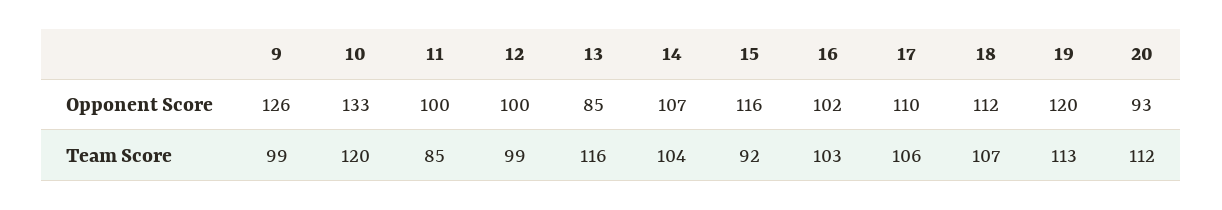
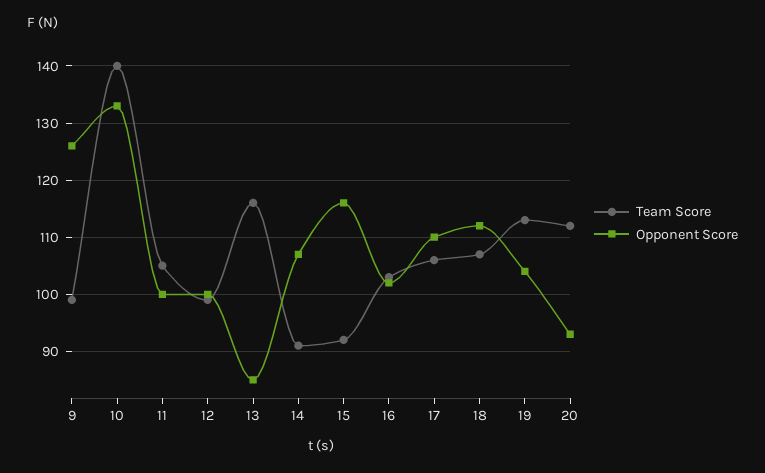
Opponent Score, 19: 120 -> 105
Team Score, 10: 120 -> 140
Team Score, 11: 85 -> 105
Team Score, 14: 104 -> 90

